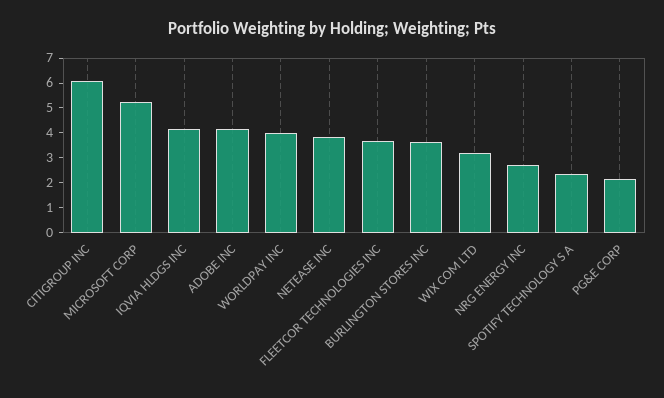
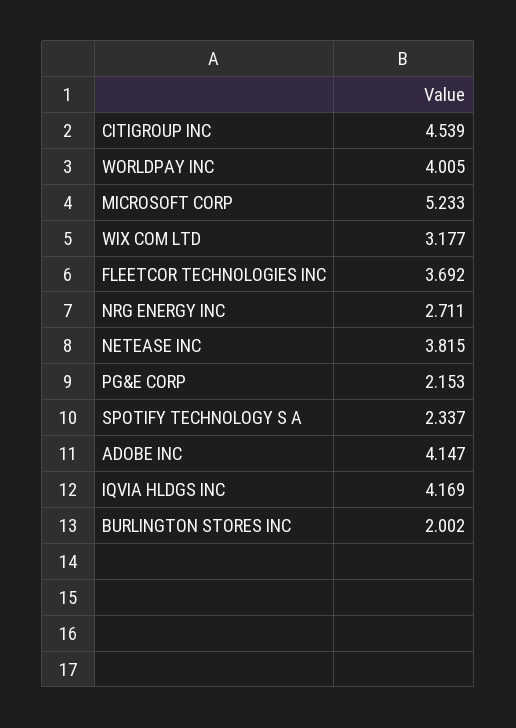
CITIGROUP INC: 6 -> 4.539
BURLINGTON STORES INC: 3.5 -> 2.002

